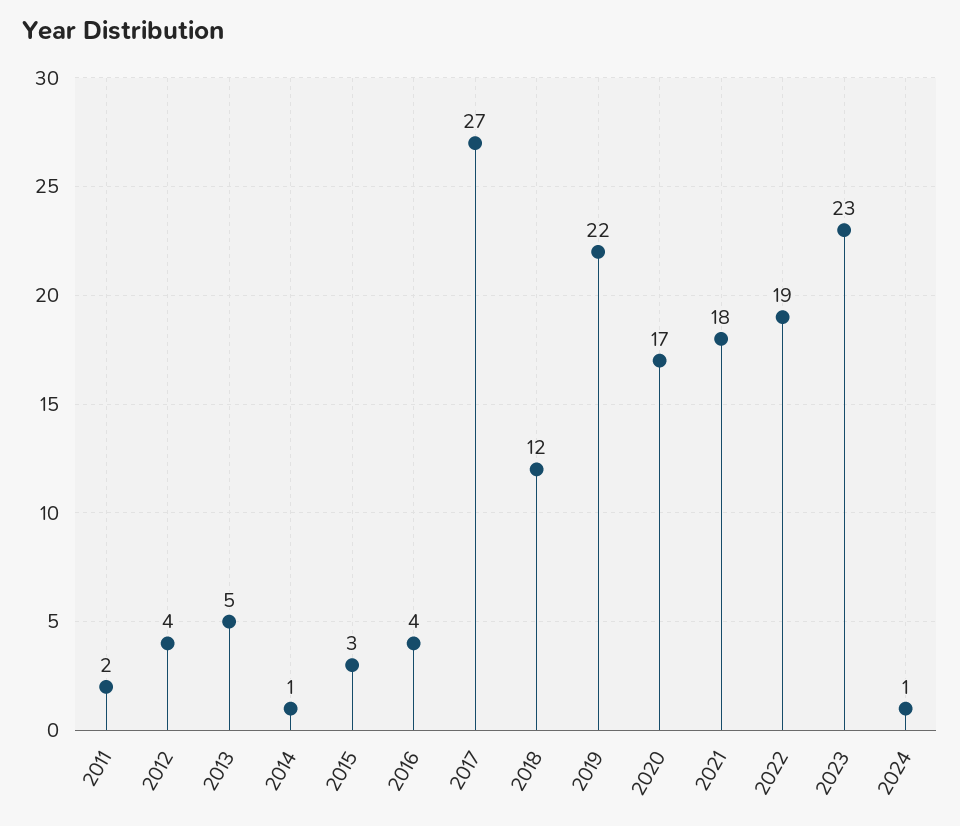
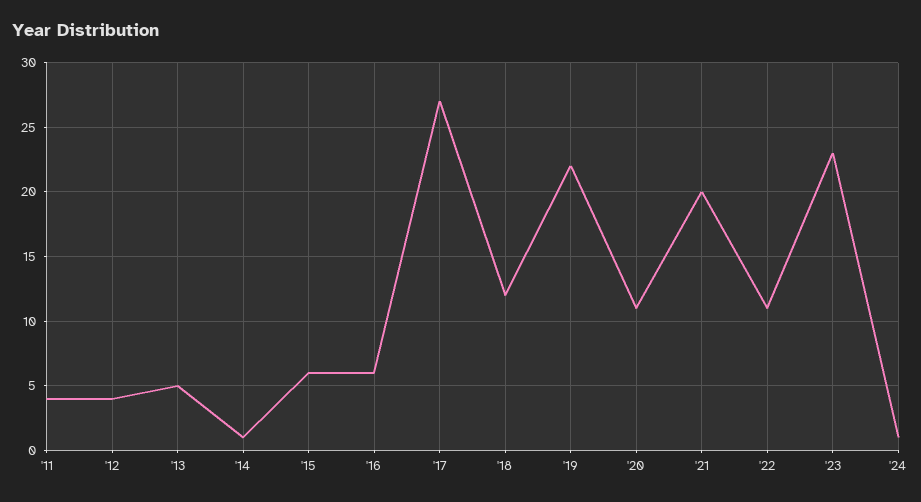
2011: 2 -> 4
2015: 3 -> 6
2016: 4 -> 6
2020: 17 -> 11
2021: 18 -> 20
2022: 19 -> 11

